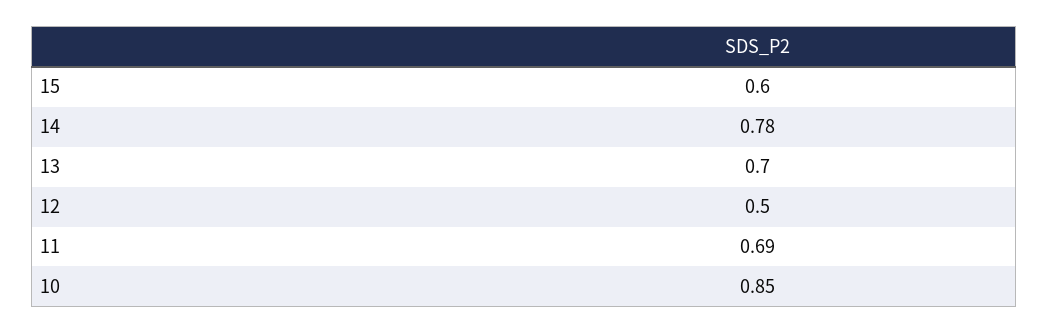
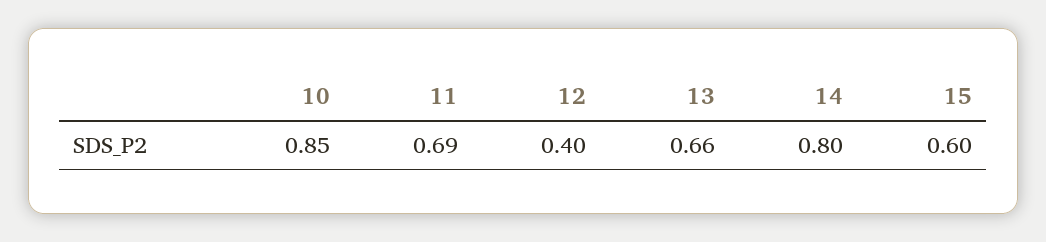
14: 0.78 -> 0.8
13: 0.7 -> 0.66
12: 0.5 -> 0.4

